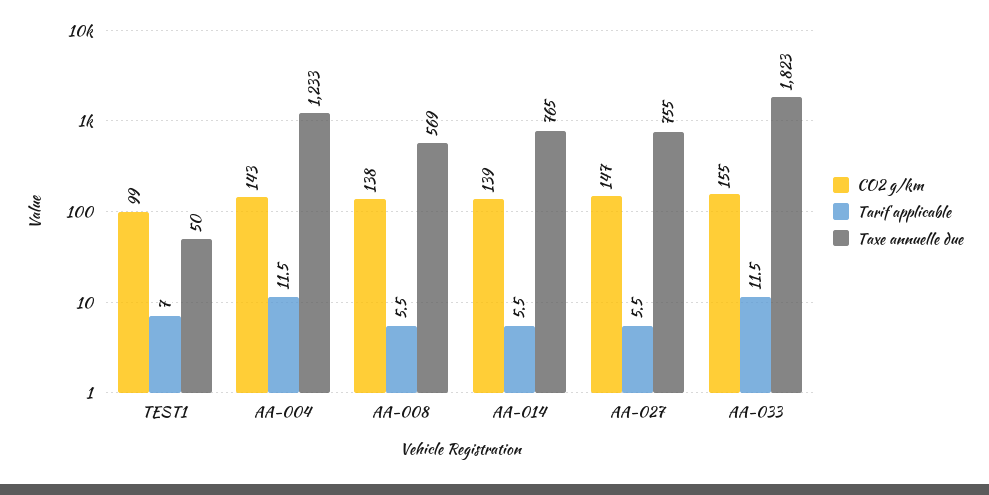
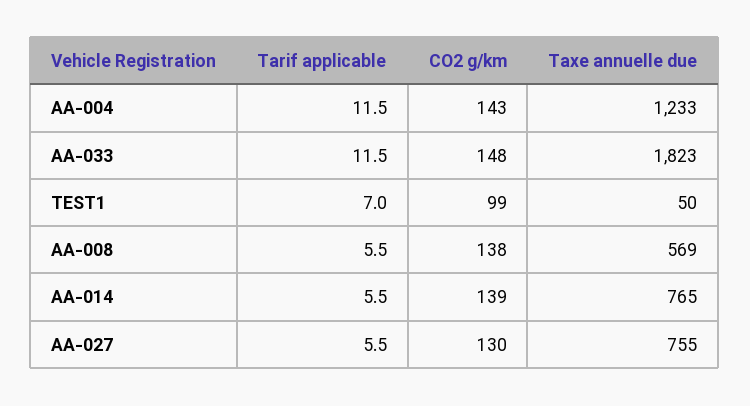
CO2 g/km, AA-027: 147 -> 130
CO2 g/km, AA-033: 155 -> 148

